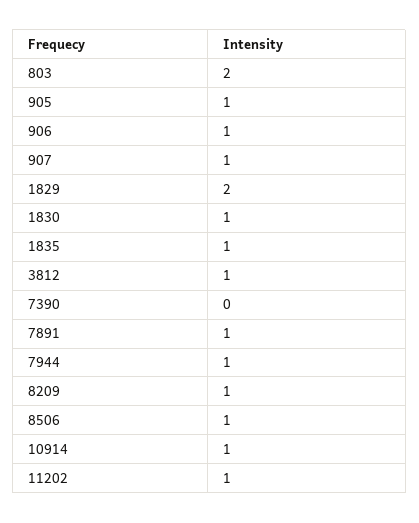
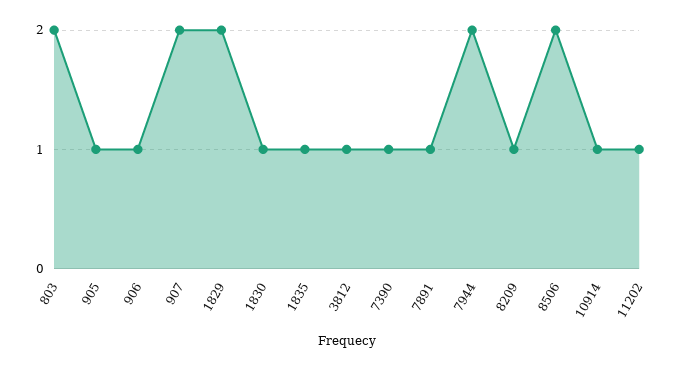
907: 1 -> 2
7390: 0 -> 1
7944: 1 -> 2
8506: 1 -> 2

